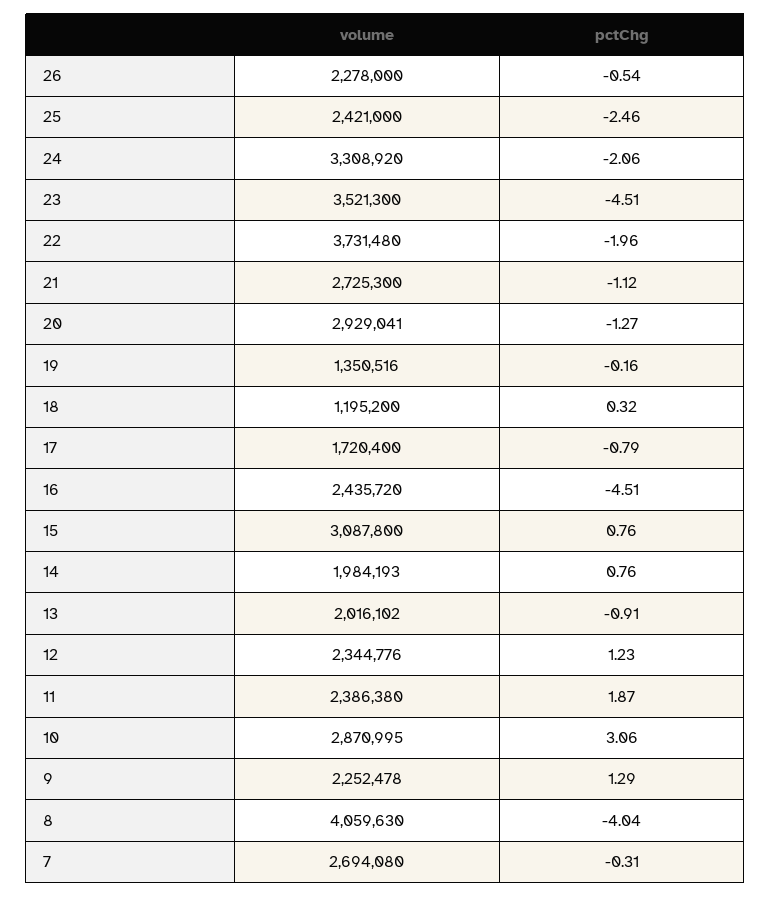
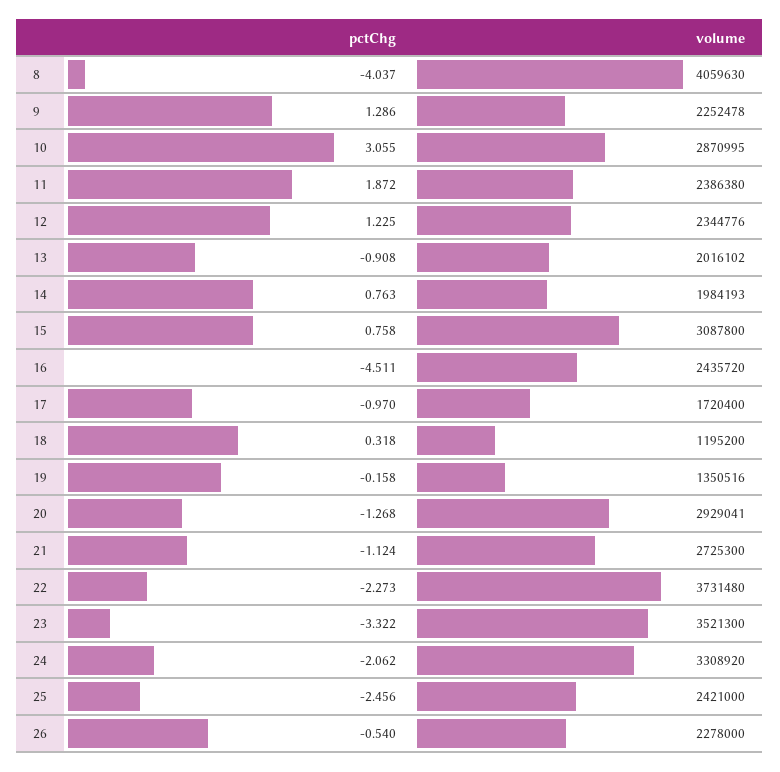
pctChg, 23: -4.51 -> -3.322
pctChg, 22: -1.96 -> -2.273
pctChg, 17: -0.79 -> -0.97
volume, 7: 2694080 -> none
pctChg, 7: -0.31 -> none

